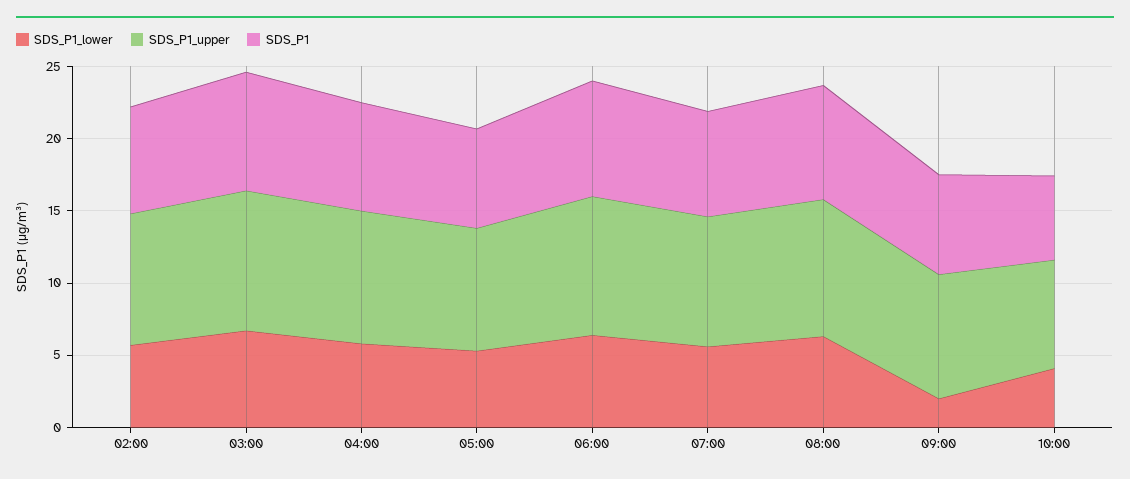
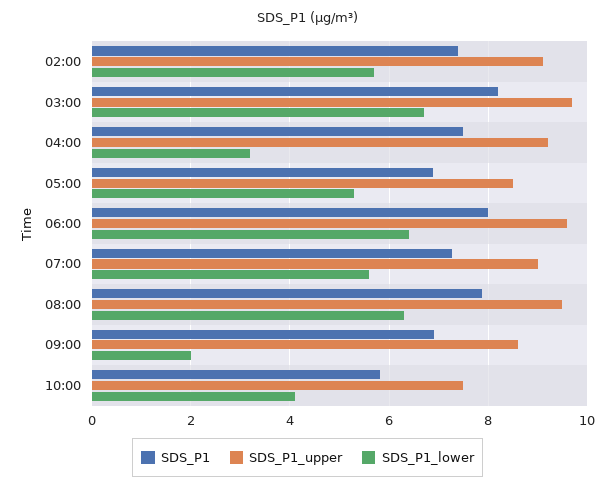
SDS_P1_lower, 04:00: 6 -> 3.2

